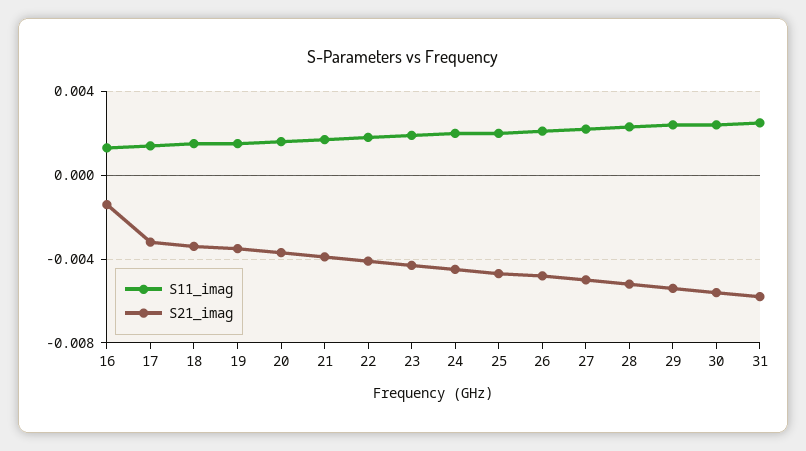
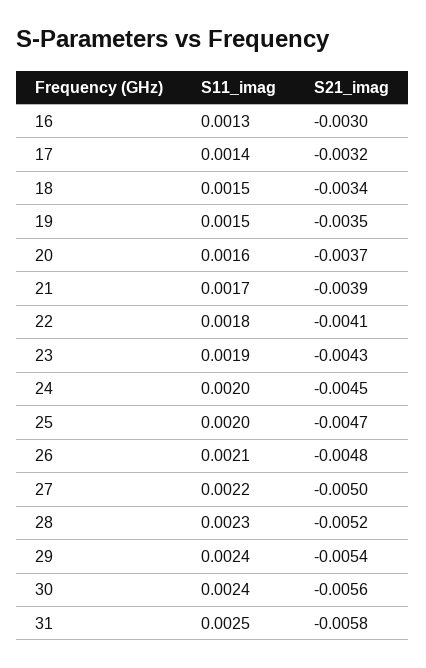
S21_imag, 16: -0.0015 -> -0.003

